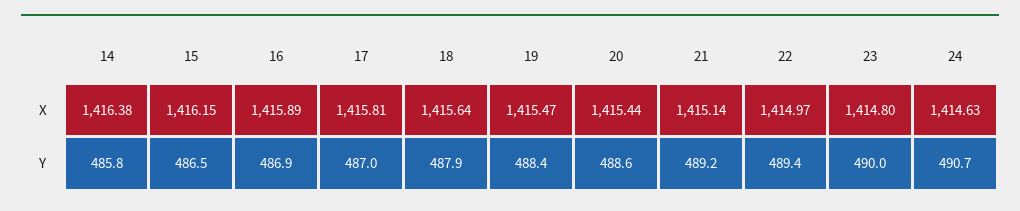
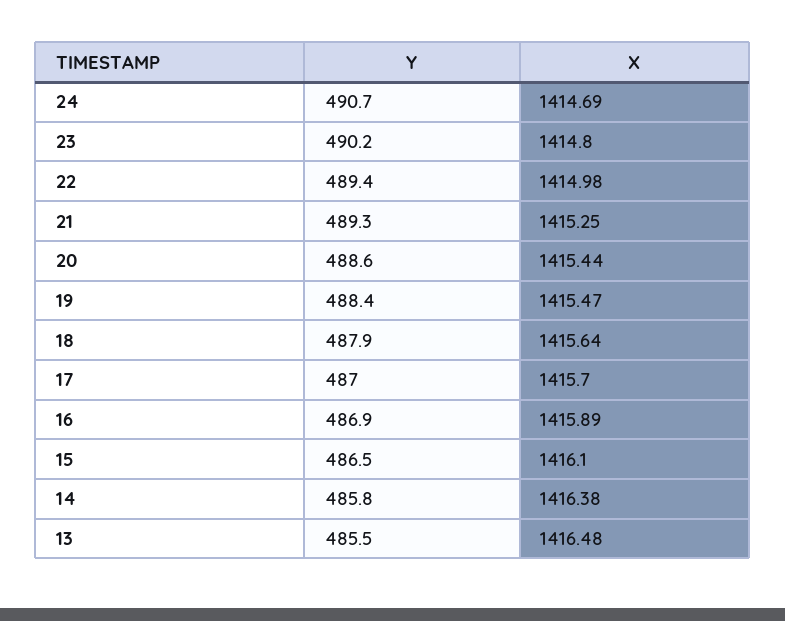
15, X: 1416.15 -> 1416.1
17, X: 1415.81 -> 1415.7
21, X: 1415.14 -> 1415.25
22, X: 1414.97 -> 1414.98
24, X: 1414.63 -> 1414.69
21, Y: 489.2 -> 489.3
23, Y: 490 -> 490.2
13, Y: none -> 485.5
13, X: none -> 1416.48

